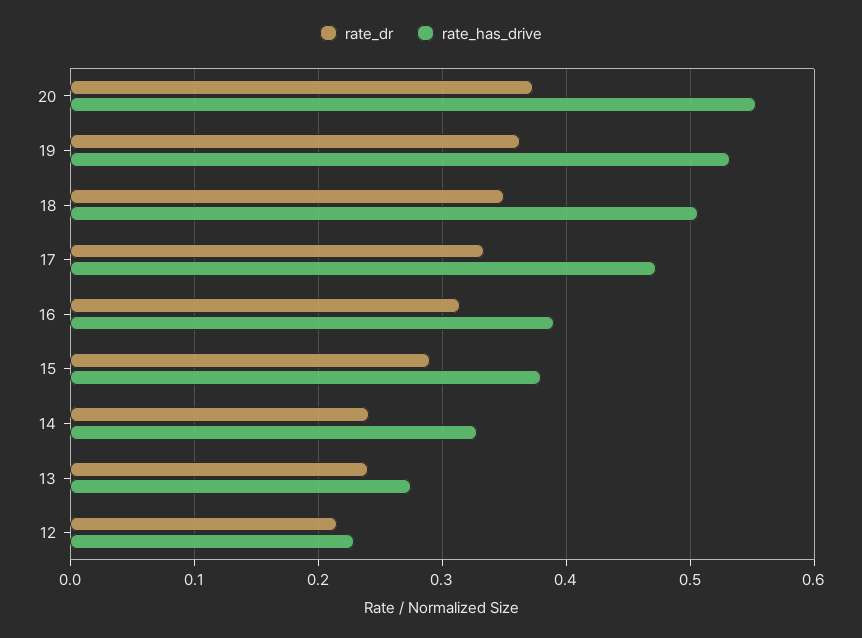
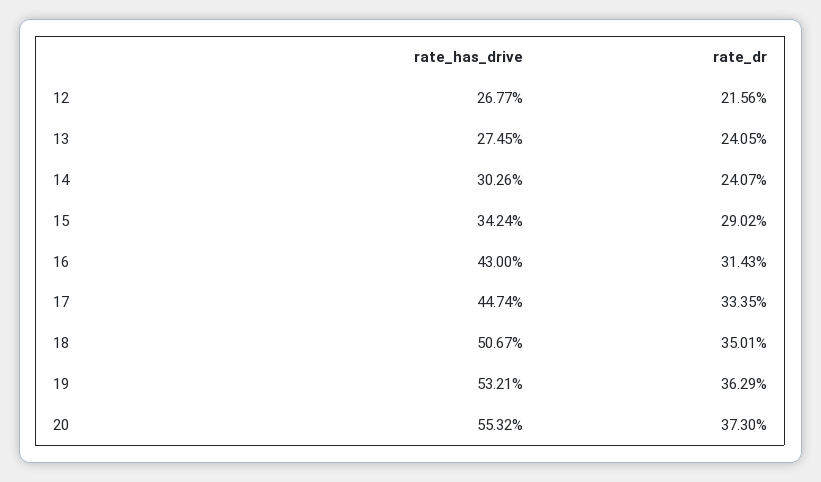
rate_has_drive, 17: 0.47 -> 0.4474
rate_has_drive, 16: 0.39 -> 0.43
rate_has_drive, 15: 0.38 -> 0.3424
rate_has_drive, 14: 0.33 -> 0.3026
rate_has_drive, 12: 0.23 -> 0.2677

